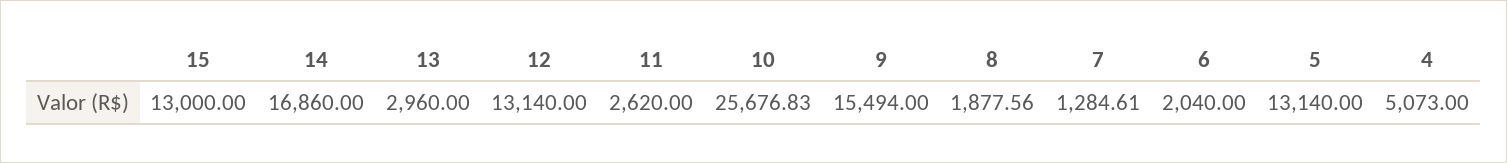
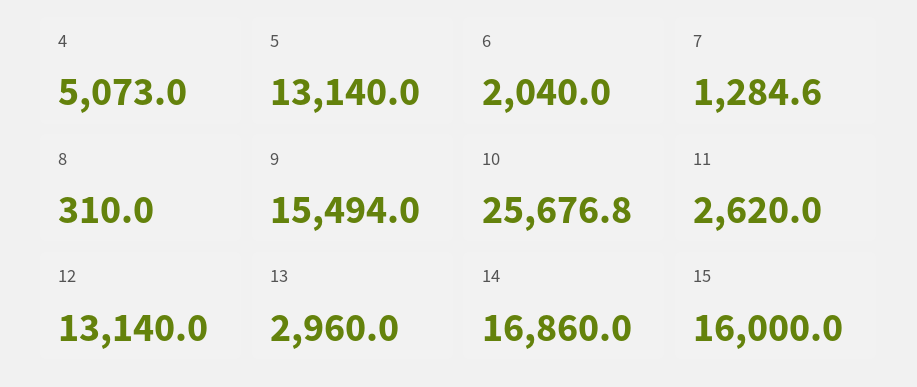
15: 13000 -> 16000
8: 1877.56 -> 310

